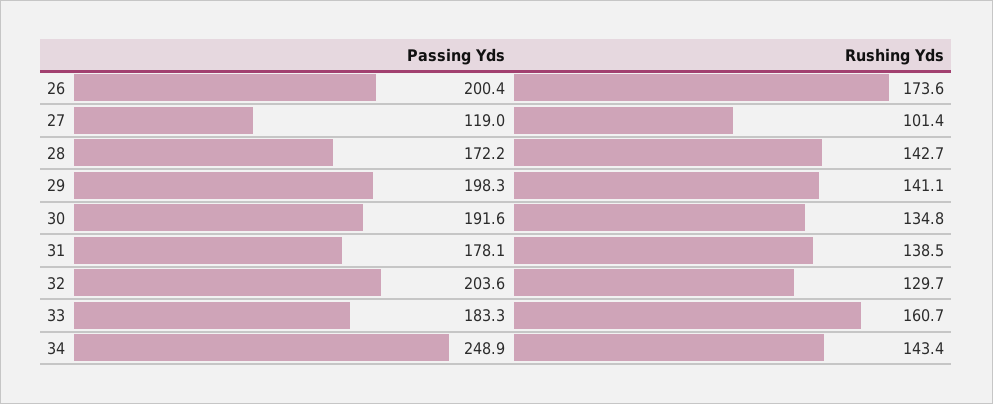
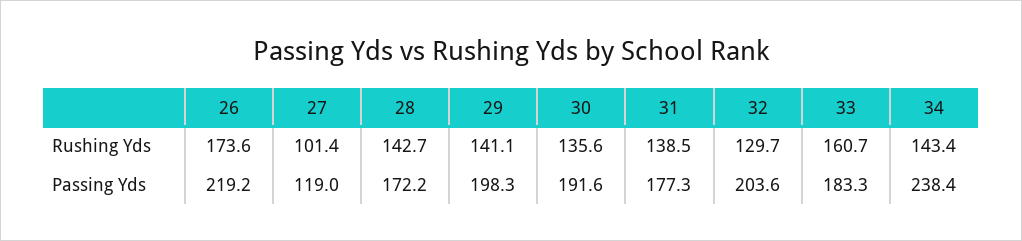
Passing Yds, 26: 200.4 -> 219.2
Rushing Yds, 30: 134.8 -> 135.6
Passing Yds, 31: 178.1 -> 177.3
Passing Yds, 34: 248.9 -> 238.4

